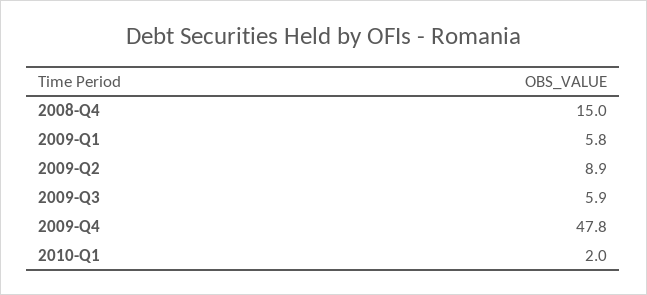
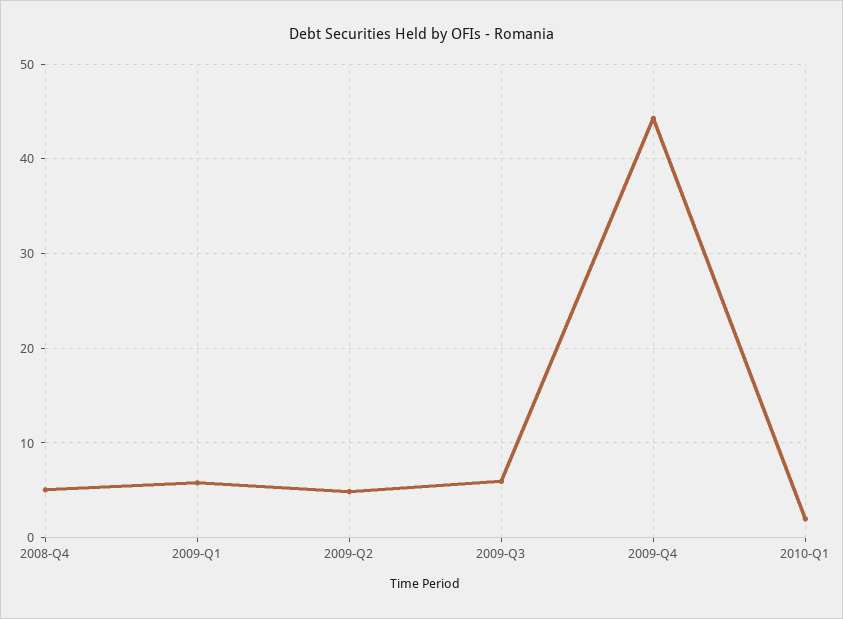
2008-Q4: 15 -> 5
2009-Q2: 8.9 -> 5
2009-Q4: 47.8 -> 44

